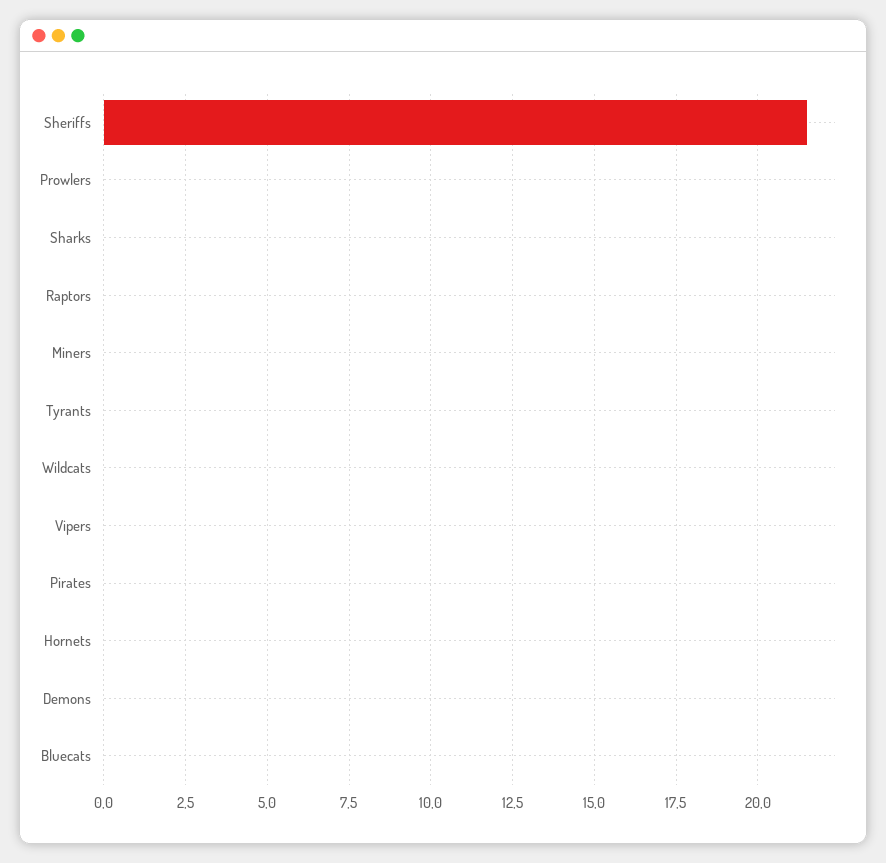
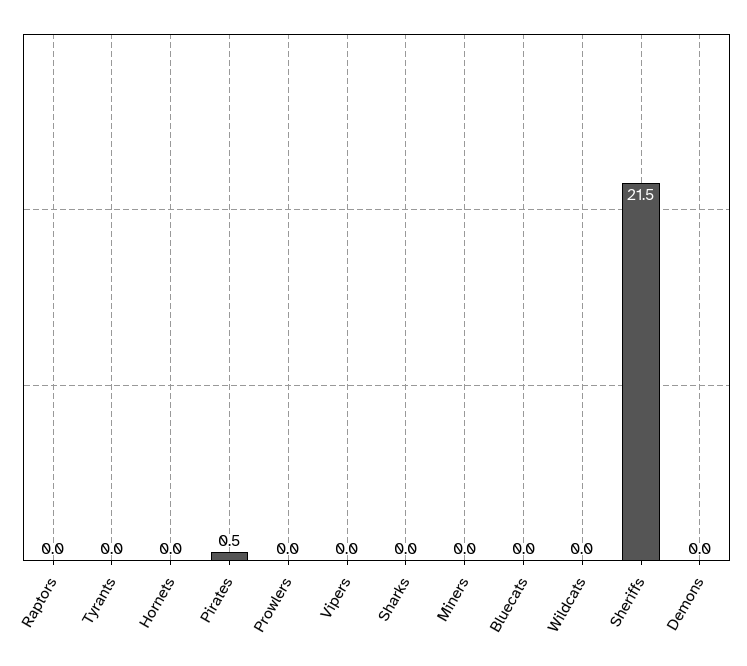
Pirates: 0 -> 0.5

